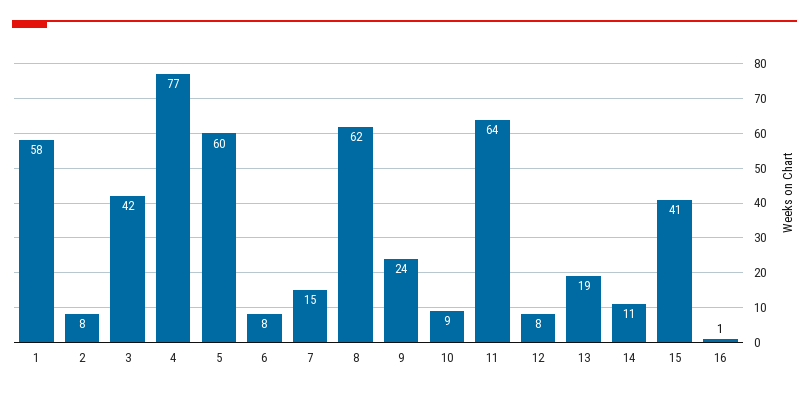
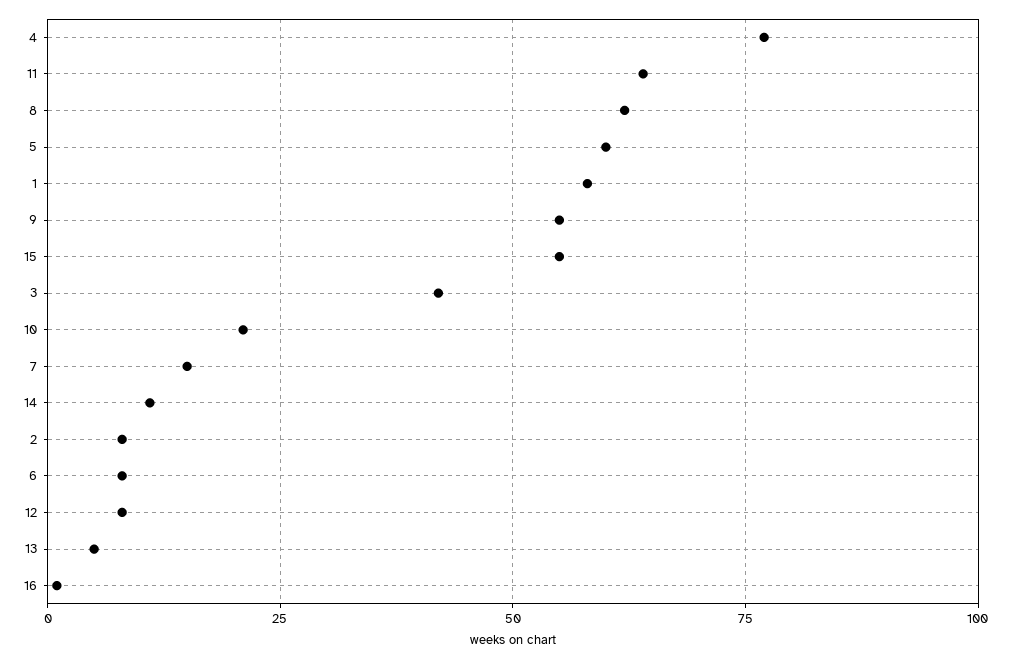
9: 24 -> 55
10: 9 -> 20
13: 19 -> 5
15: 41 -> 55

